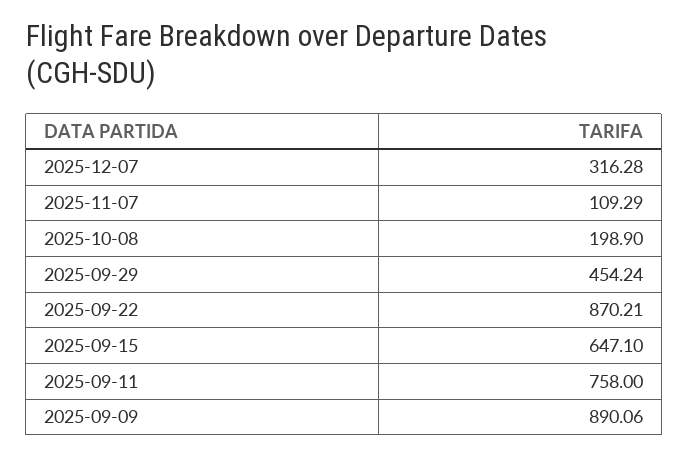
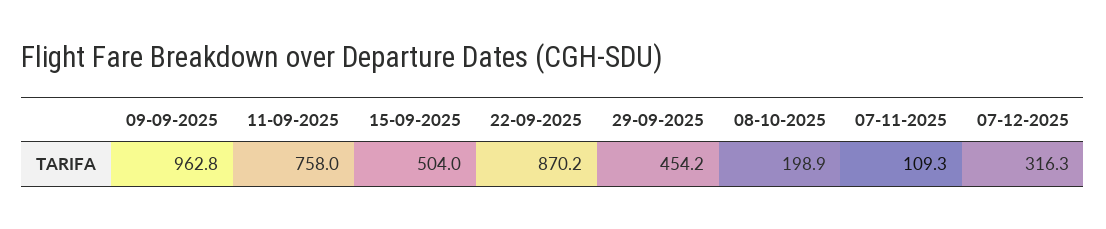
2025-09-15: 647.1 -> 504
2025-09-09: 890.06 -> 962.8

